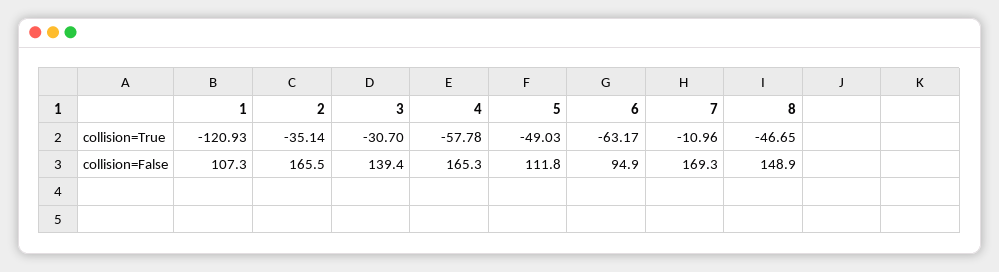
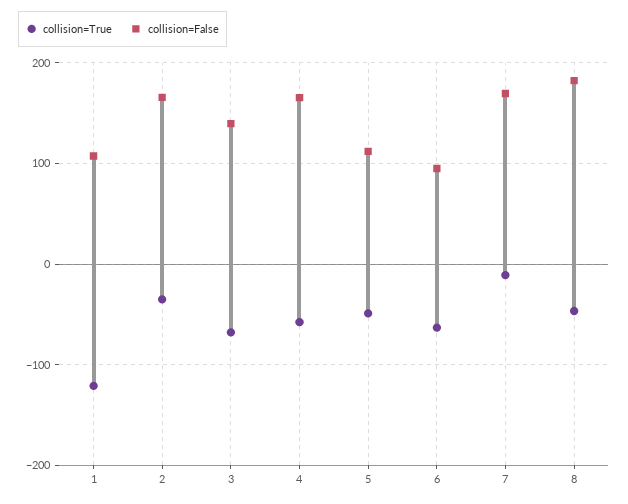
collision=True, 3: -30.7 -> -70
collision=False, 8: 148.9 -> 180

